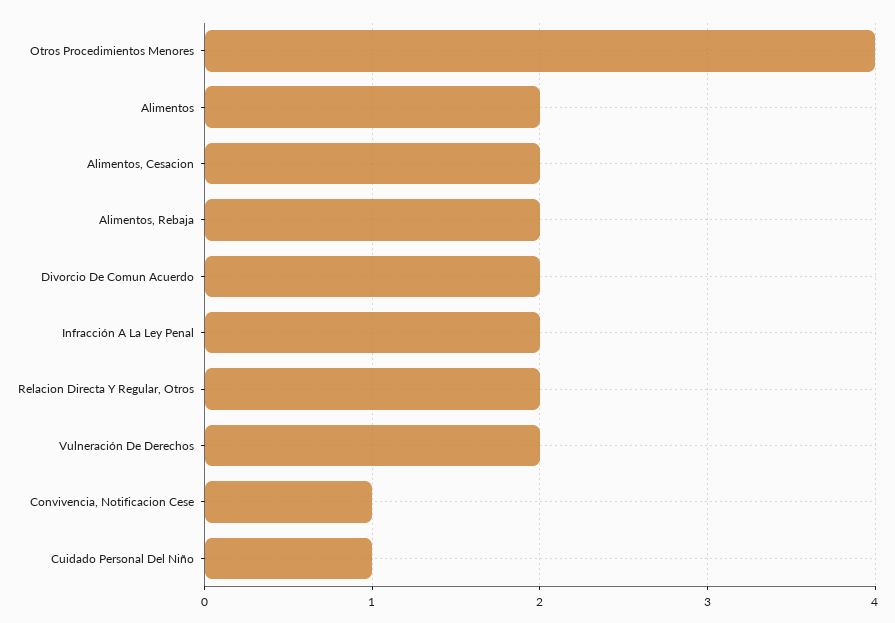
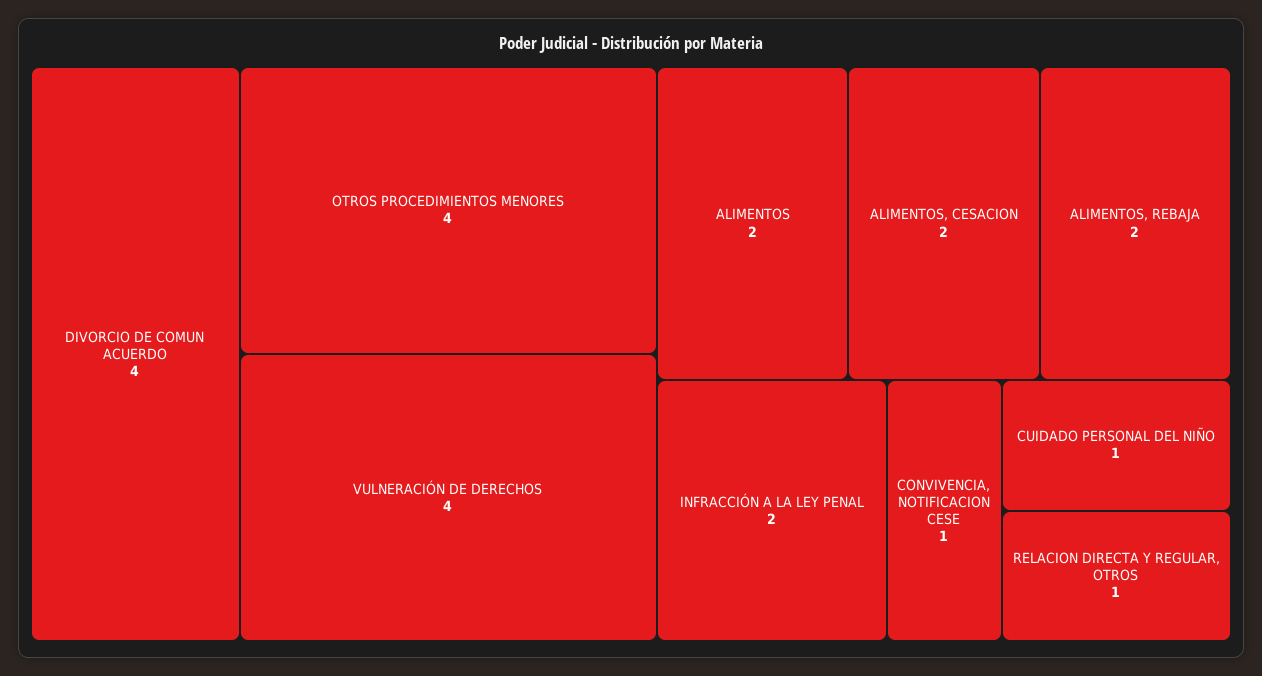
Divorcio De Comun Acuerdo: 2 -> 4
Relacion Directa Y Regular, Otros: 2 -> 1
Vulneración De Derechos: 2 -> 4

